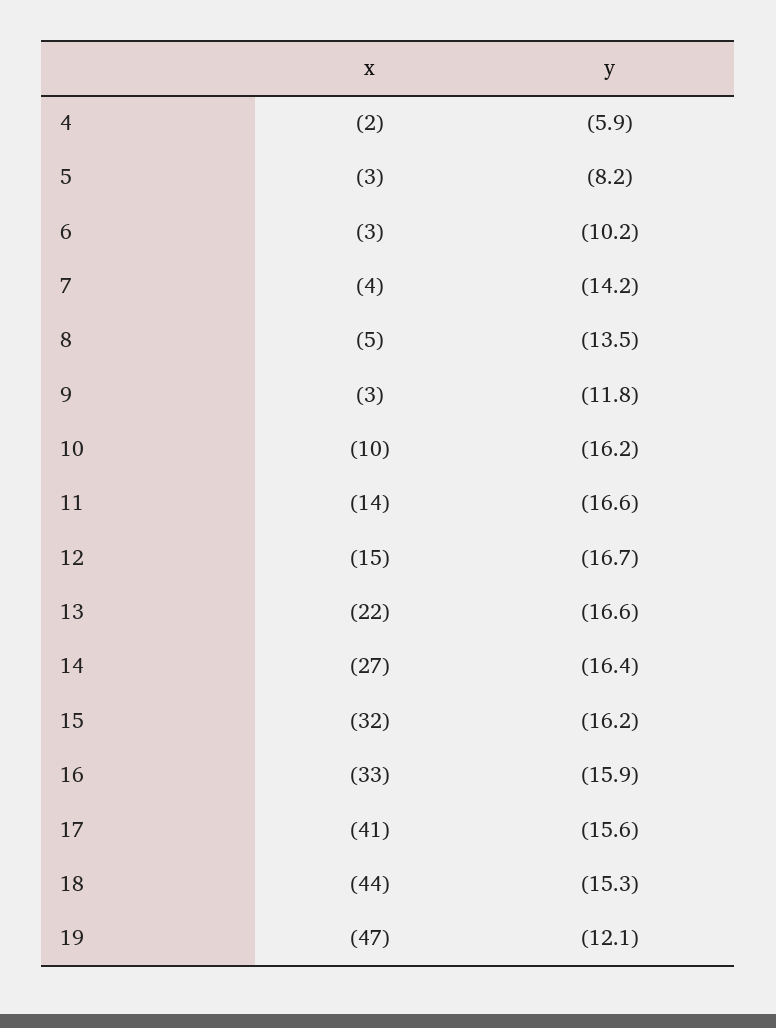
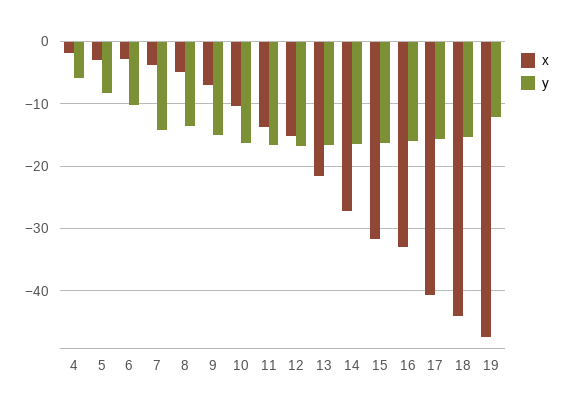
x, 9: -3 -> -7
y, 9: -11.8 -> -15

